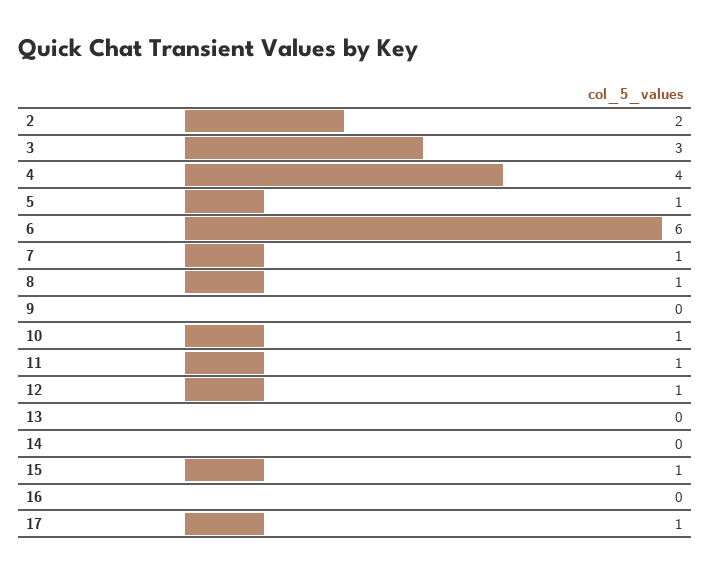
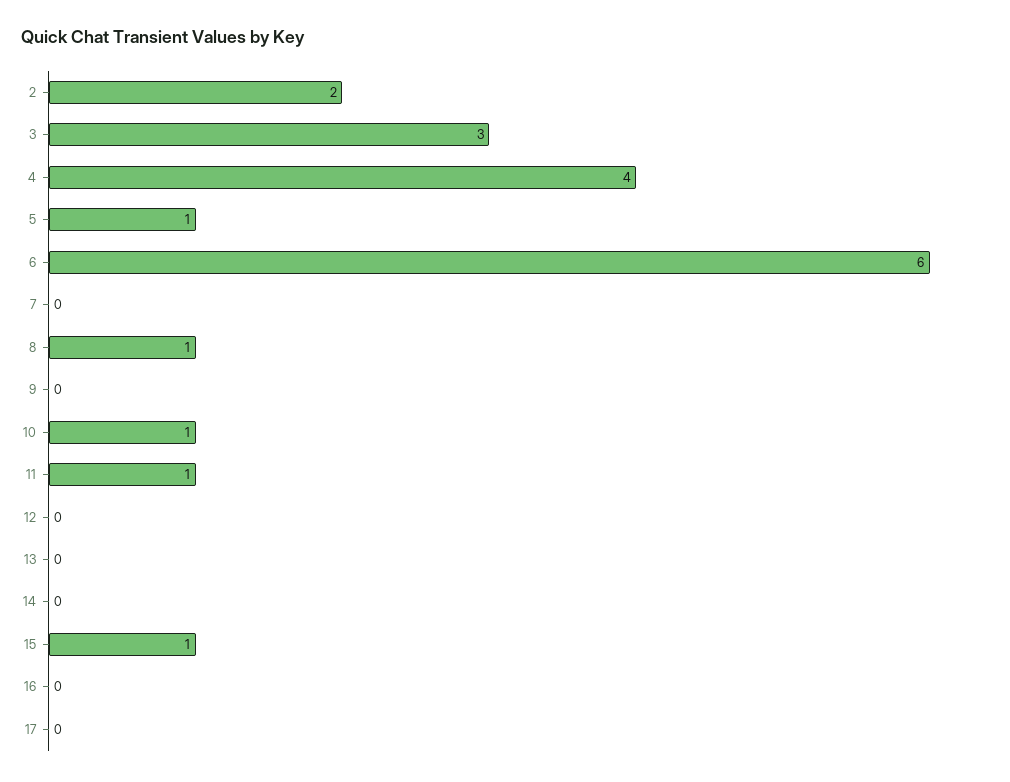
7: 1 -> 0
12: 1 -> 0
17: 1 -> 0

